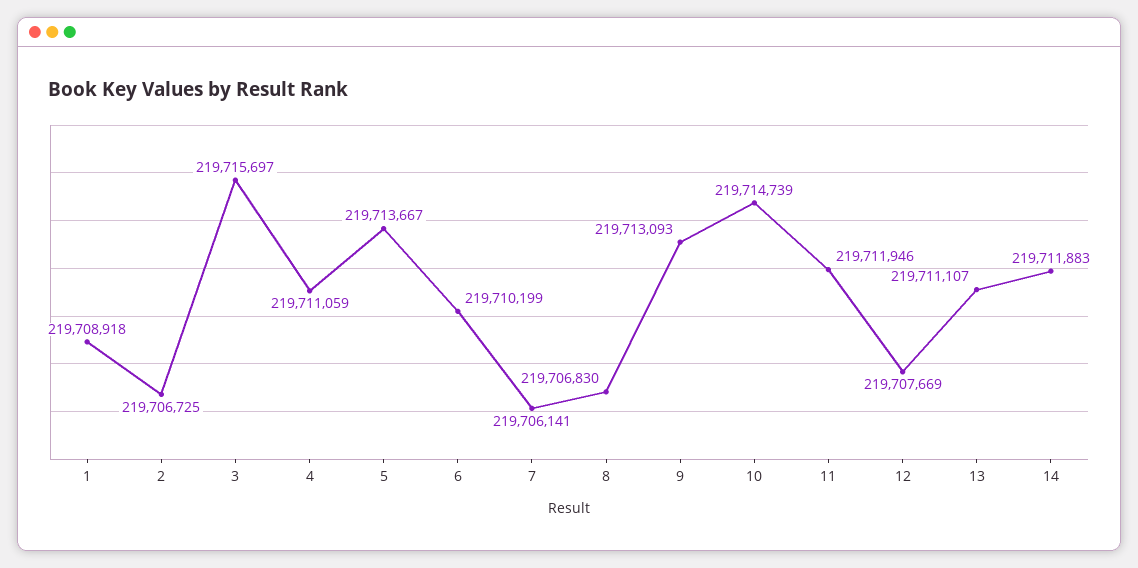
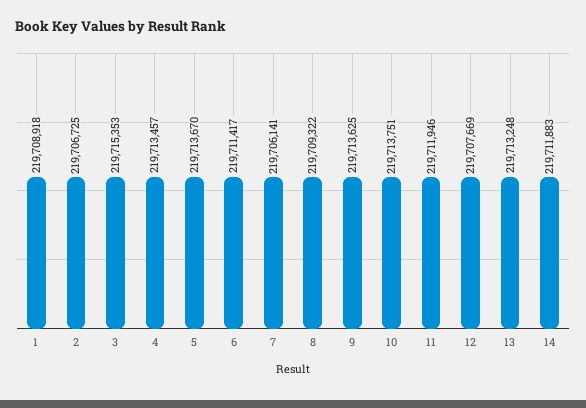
3: 219715697 -> 219715353
4: 219711059 -> 219713457
5: 219713667 -> 219713670
6: 219710199 -> 219711417
8: 219706830 -> 219709322
9: 219713093 -> 219713625
10: 219714739 -> 219713751
13: 219711107 -> 219713248

